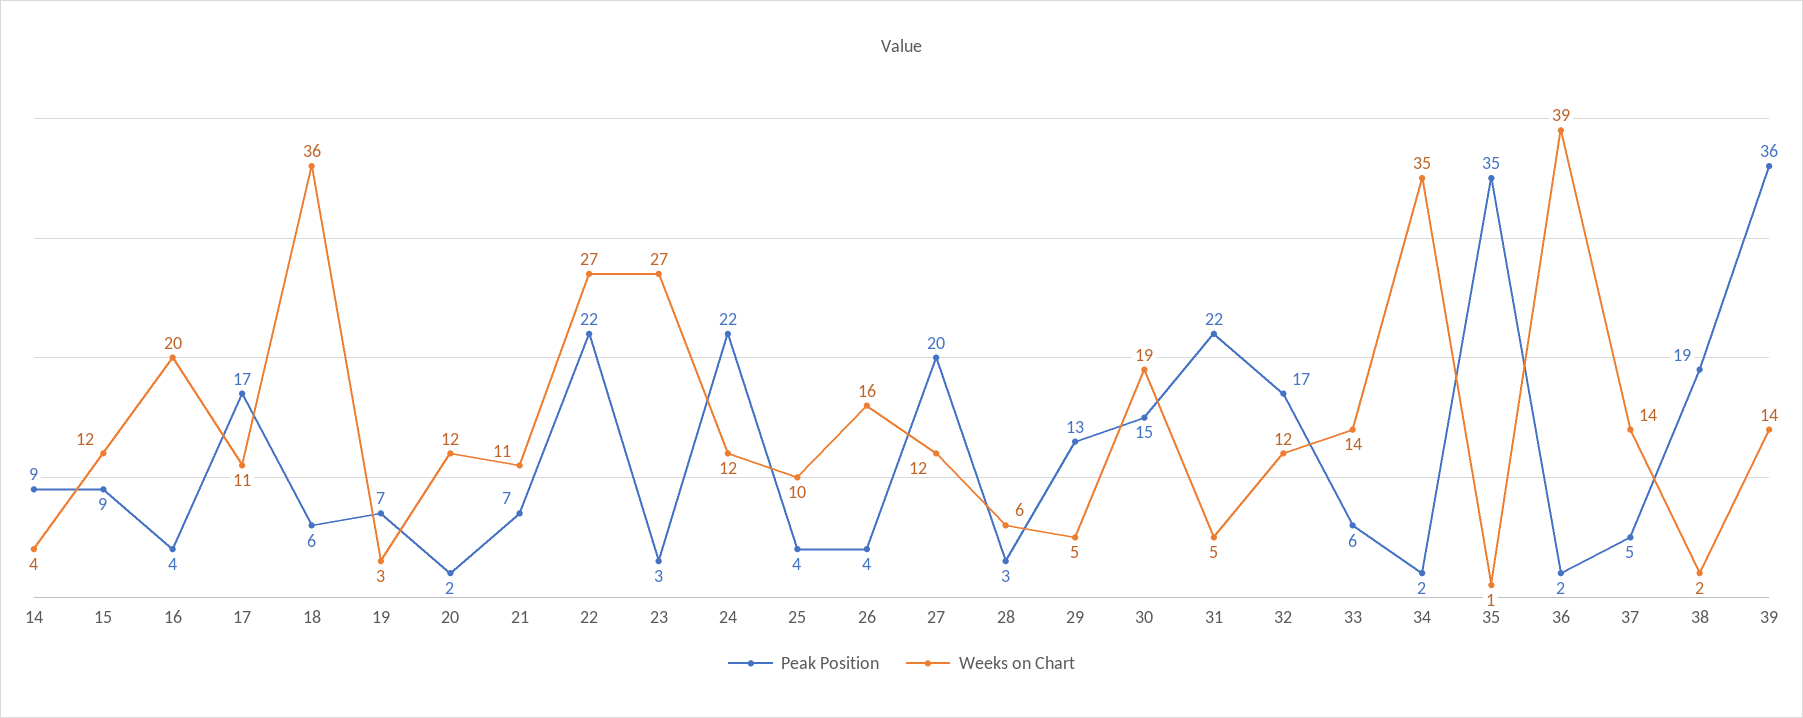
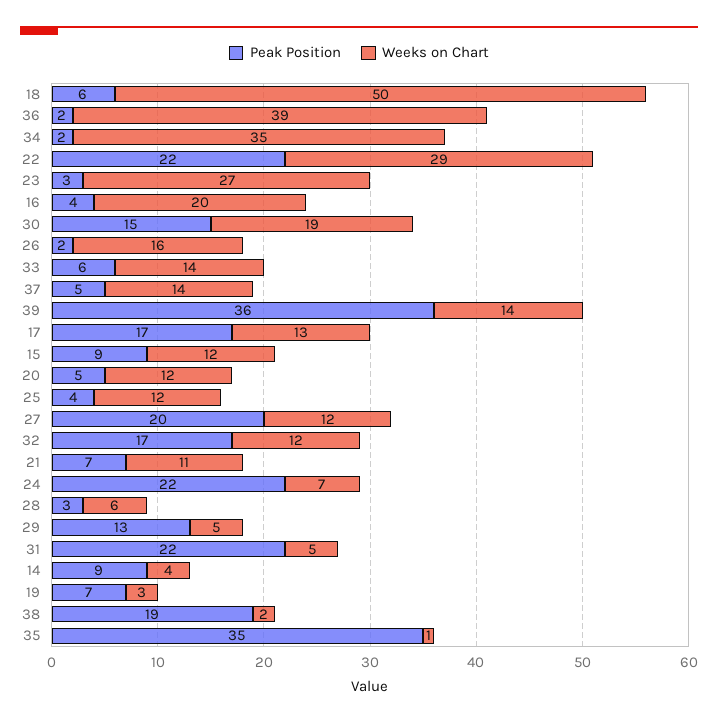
Weeks on Chart, 17: 11 -> 13
Weeks on Chart, 18: 36 -> 50
Peak Position, 20: 2 -> 5
Weeks on Chart, 22: 27 -> 29
Weeks on Chart, 24: 12 -> 7
Weeks on Chart, 25: 10 -> 12
Peak Position, 26: 4 -> 2

